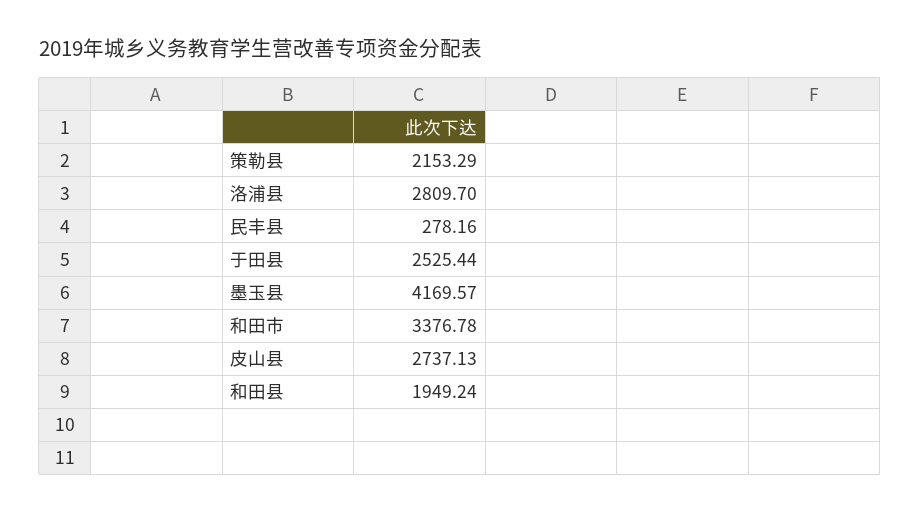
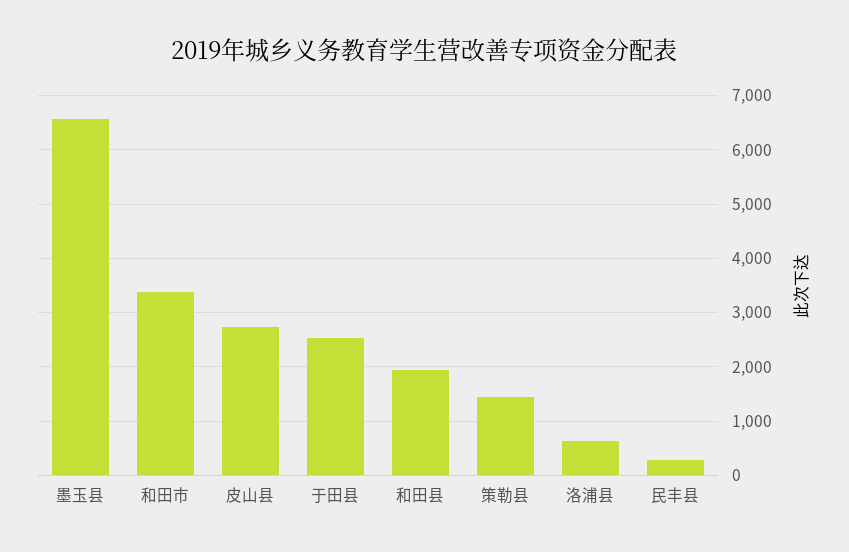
策勒县: 2153.29 -> 1400
洛浦县: 2809.7 -> 600
墨玉县: 4169.57 -> 6600

